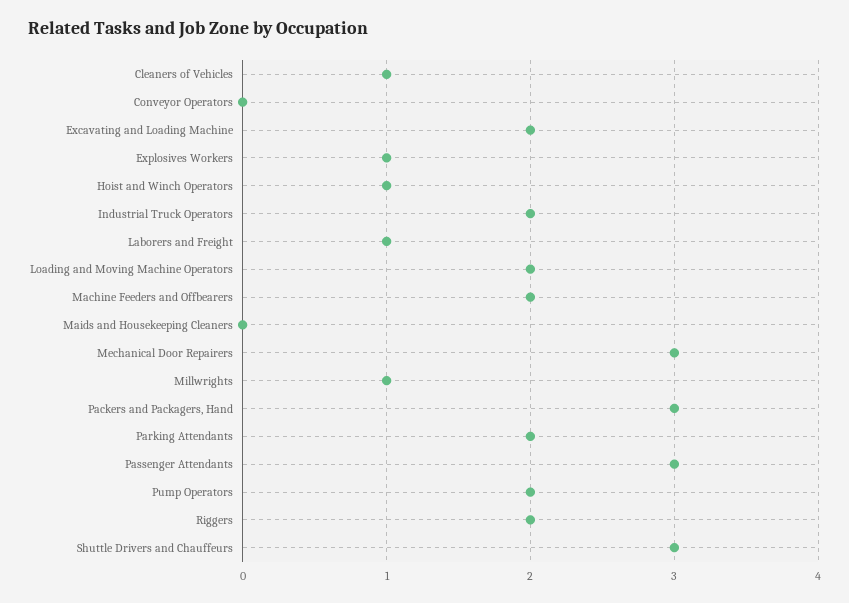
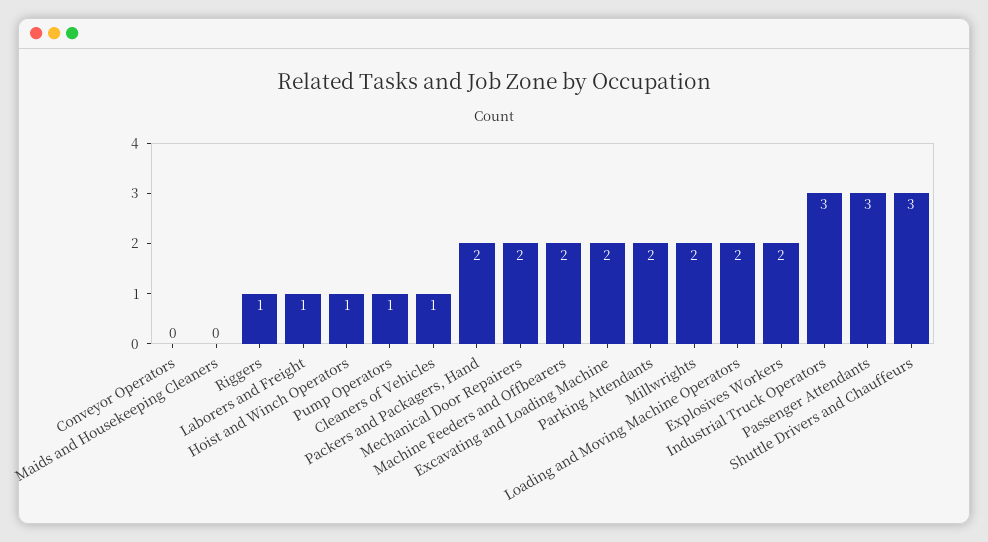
Explosives Workers: 1 -> 2
Industrial Truck Operators: 2 -> 3
Mechanical Door Repairers: 3 -> 2
Millwrights: 1 -> 2
Packers and Packagers, Hand: 3 -> 2
Pump Operators: 2 -> 1
Riggers: 2 -> 1

